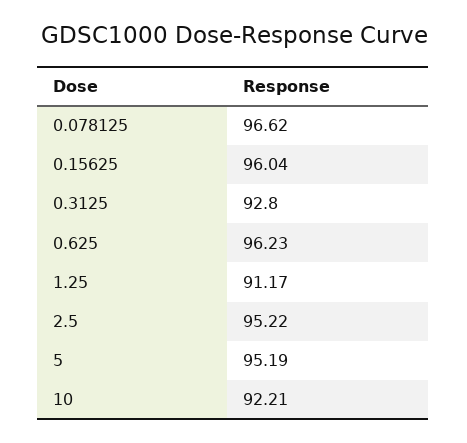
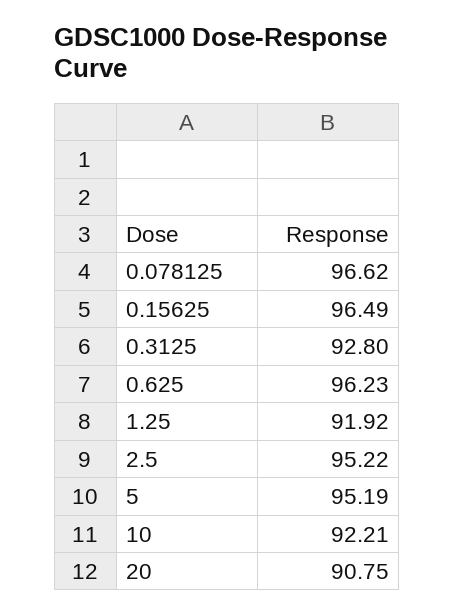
0.15625: 96.04 -> 96.49
1.25: 91.17 -> 91.92
20: none -> 90.75

